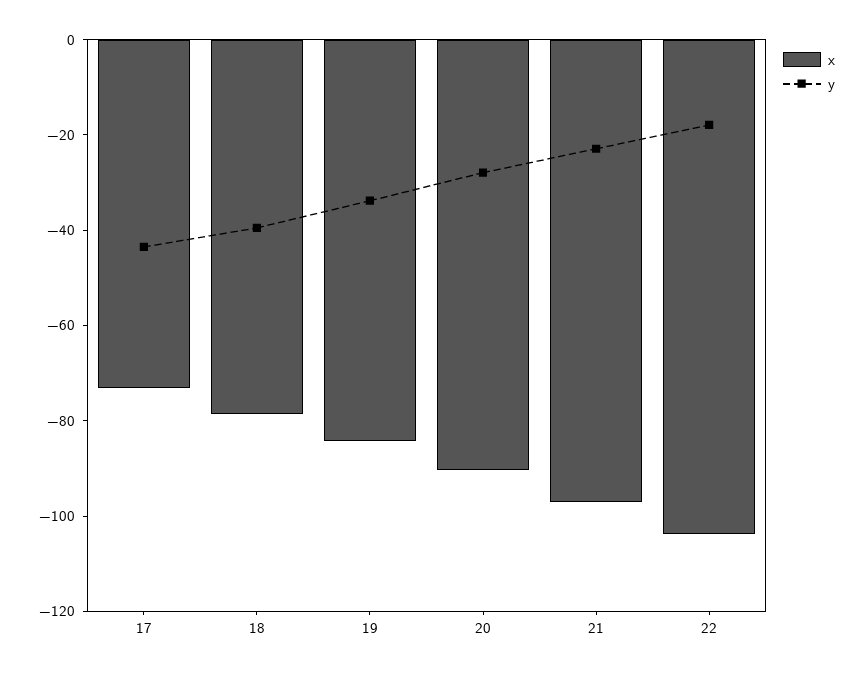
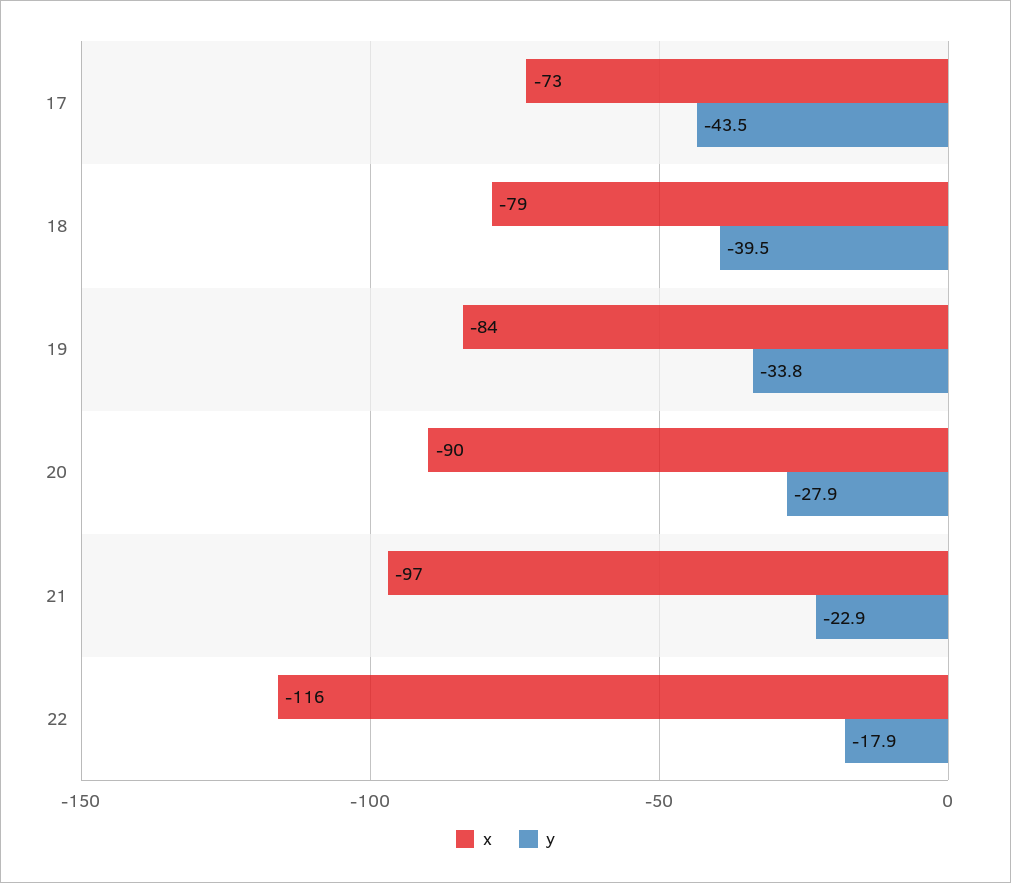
x, 22: -105 -> -116

